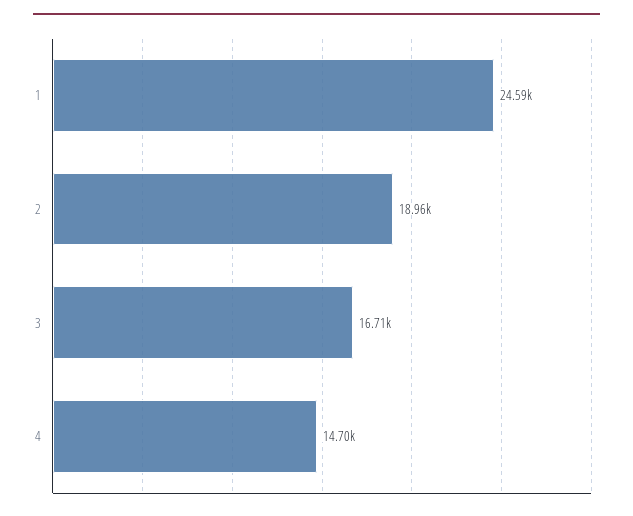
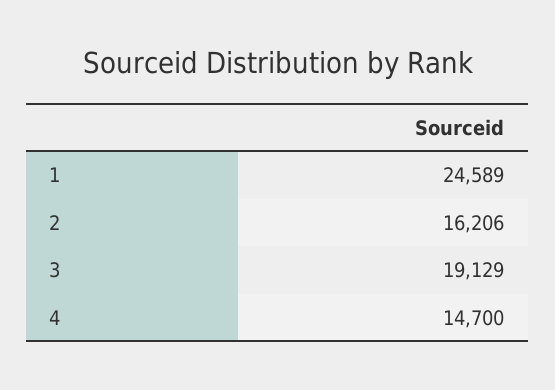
2: 18960 -> 16206
3: 16710 -> 19129

